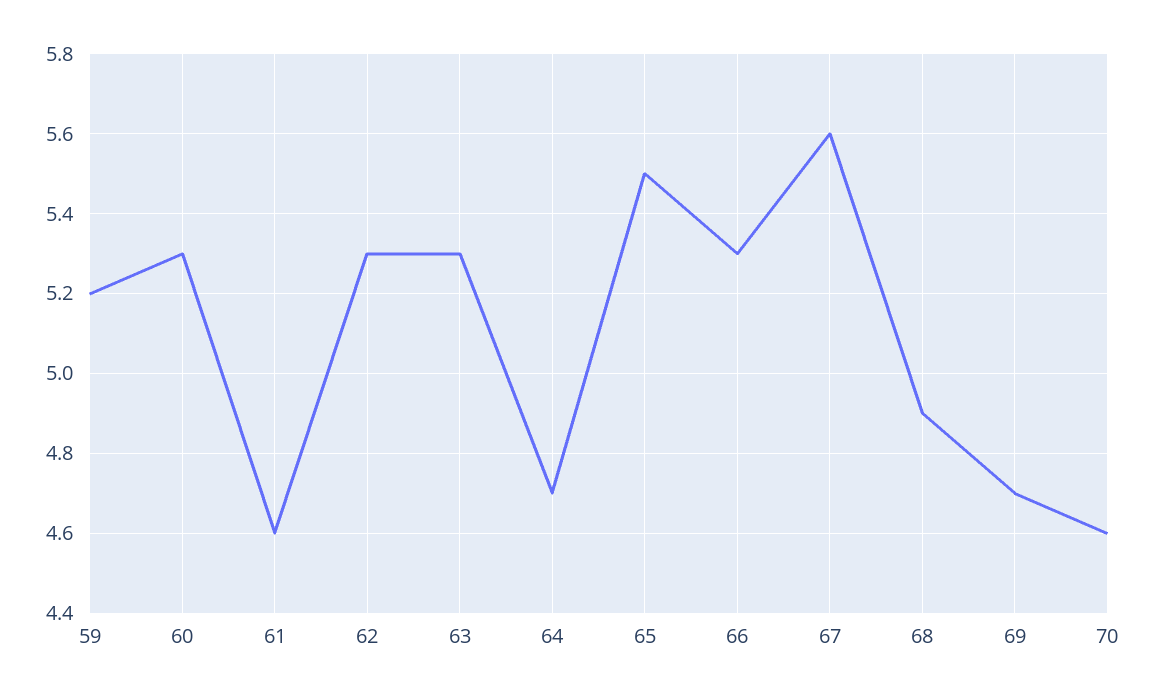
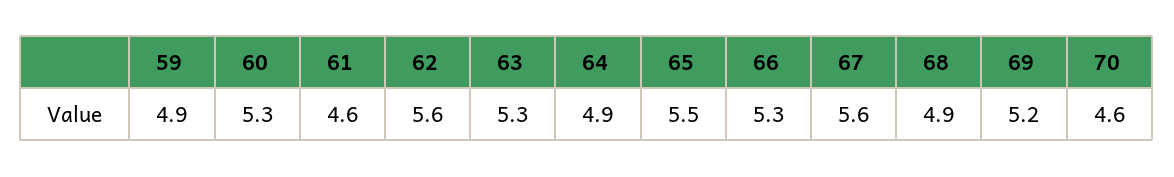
59: 5.2 -> 4.9
62: 5.3 -> 5.6
64: 4.7 -> 4.9
69: 4.7 -> 5.2

